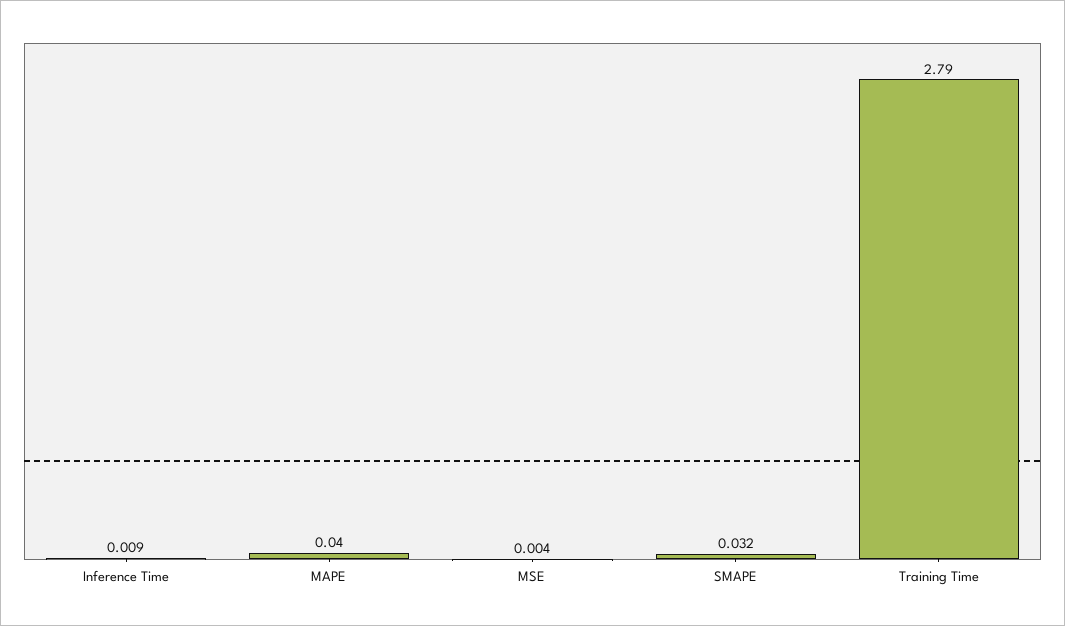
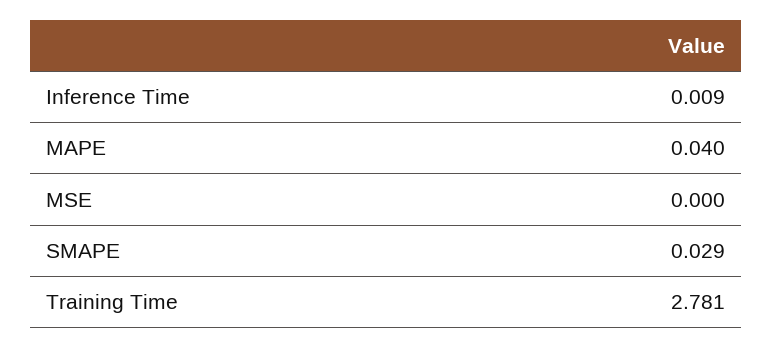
MSE: 0.004 -> 0
SMAPE: 0.032 -> 0.029
Training Time: 2.79 -> 2.781

